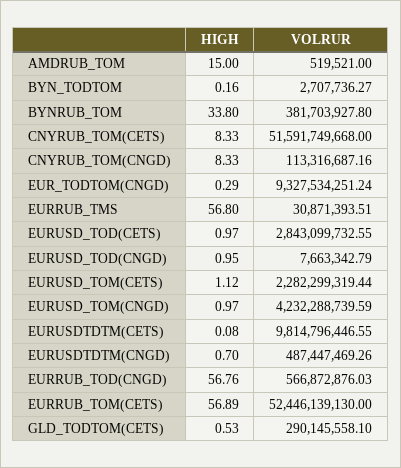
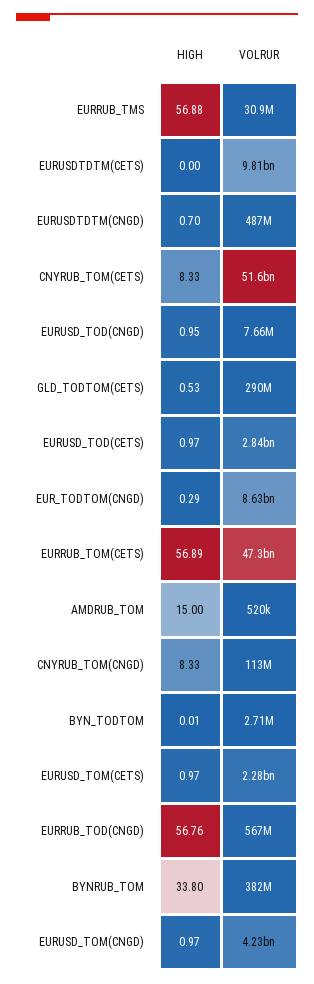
HIGH, BYN_TODTOM: 0.16 -> 0.01
VOLRUR, EUR_TODTOM(CNGD): 9327534251.24 -> 8630000000
HIGH, EURRUB_TMS: 56.8 -> 56.88
HIGH, EURUSD_TOM(CETS): 1.12 -> 0.97
HIGH, EURUSDTDTM(CETS): 0.08 -> 0
VOLRUR, EURRUB_TOM(CETS): 52446139130 -> 47300000000

